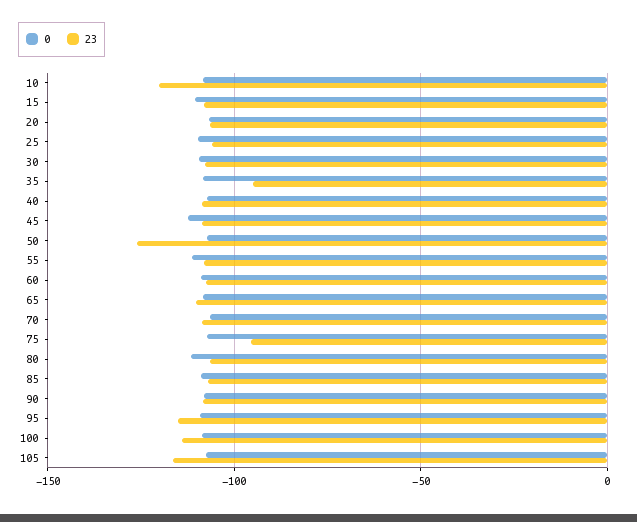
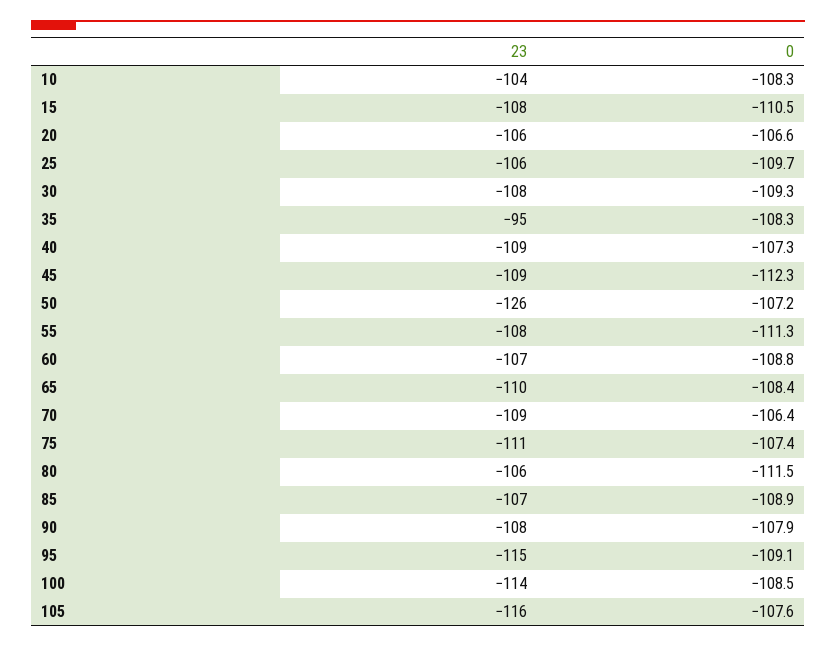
23, 10: -120 -> -104
23, 75: -95 -> -111

